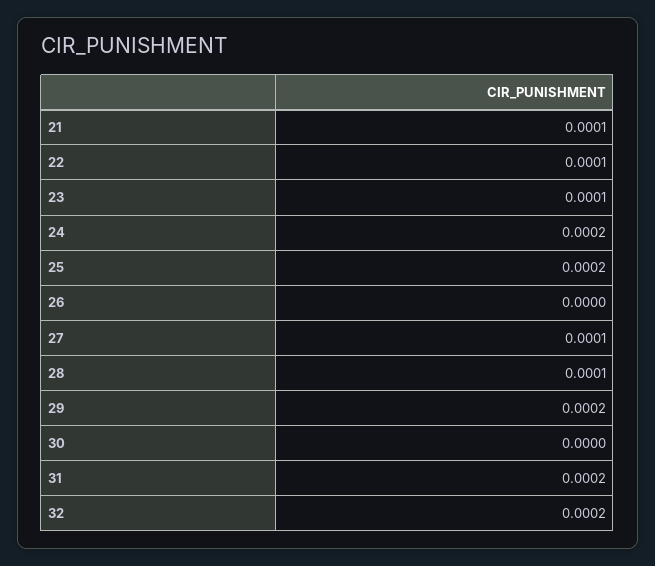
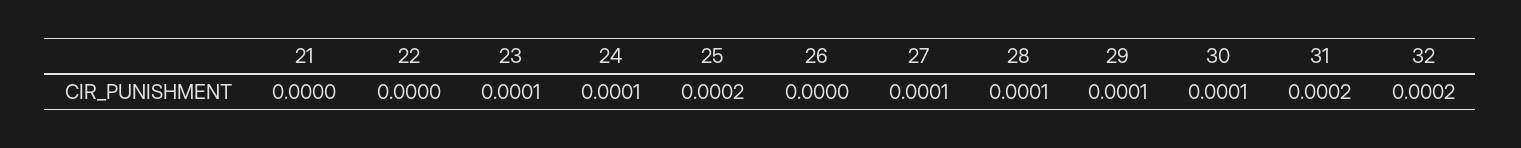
21: 0.0001 -> 0
22: 0.0001 -> 0
24: 0.0002 -> 0.0001
29: 0.0002 -> 0.0001
30: 0 -> 0.0001

